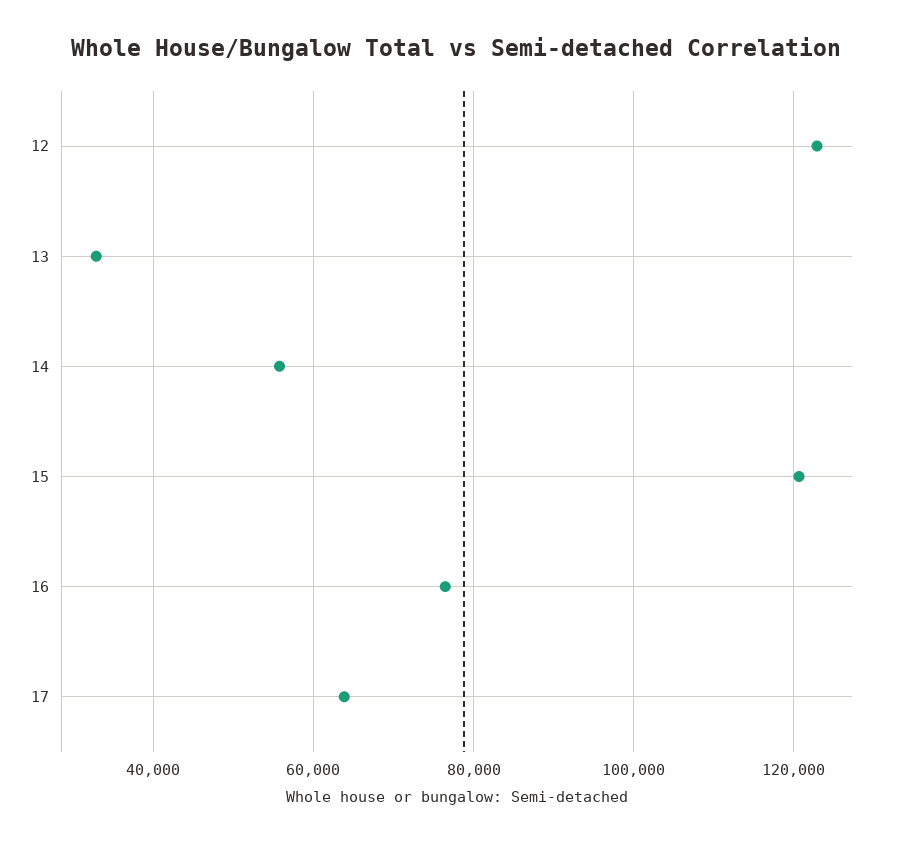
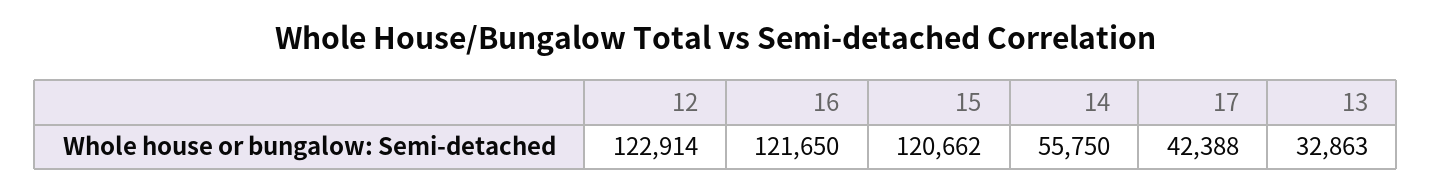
16: 76000 -> 121650
17: 64000 -> 42388

